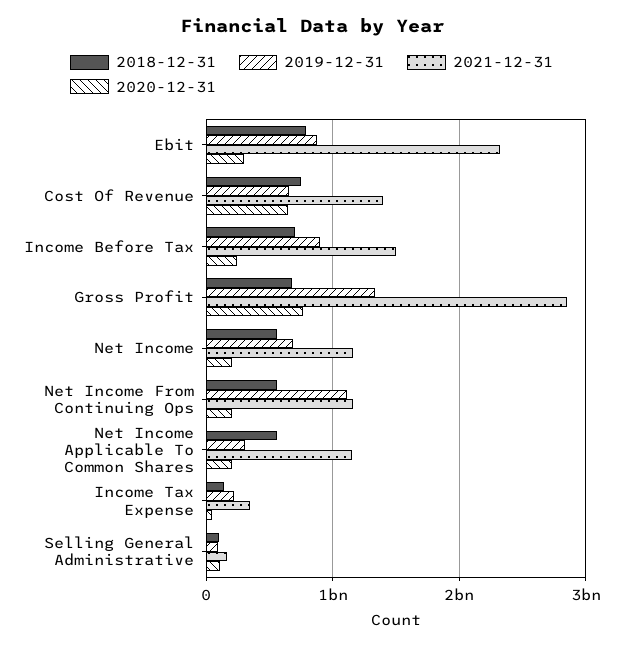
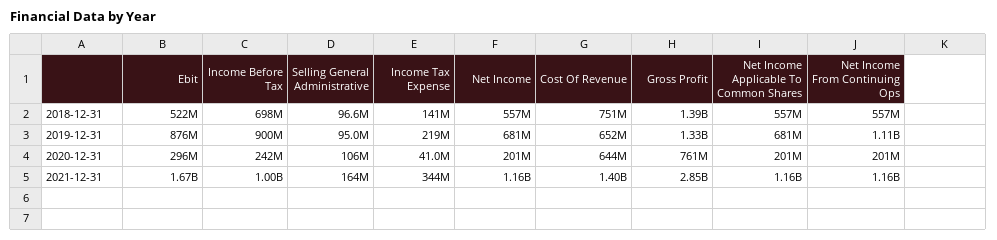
2018-12-31, Ebit: 800000000 -> 522000000
2021-12-31, Ebit: 2300000000 -> 1670000000
2021-12-31, Income Before Tax: 1500000000 -> 1000000000
2018-12-31, Gross Profit: 700000000 -> 1390000000
2019-12-31, Net Income Applicable To Common Shares: 300000000 -> 681000000

